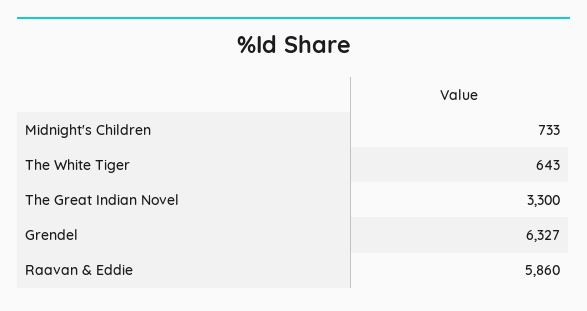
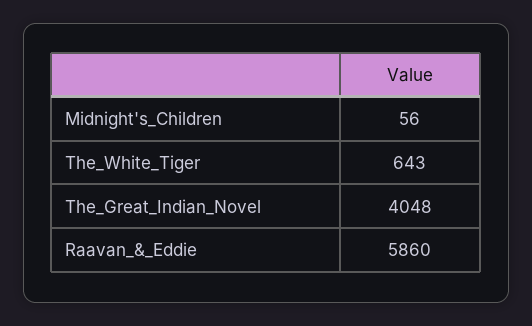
Midnight's Children: 733 -> 56
The Great Indian Novel: 3300 -> 4048
Grendel: 6327 -> none

